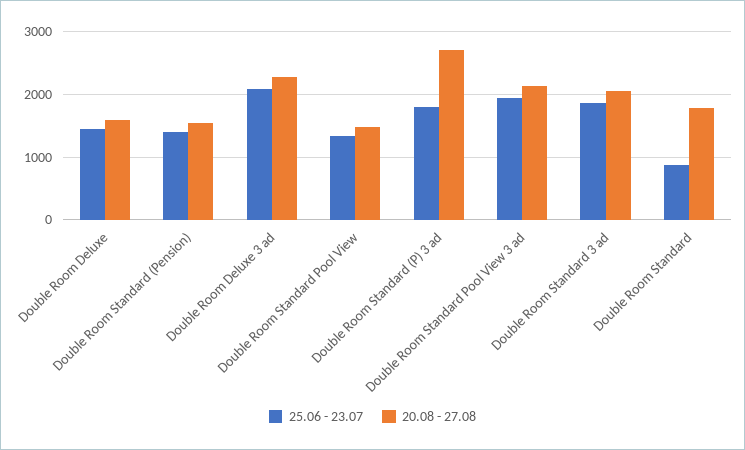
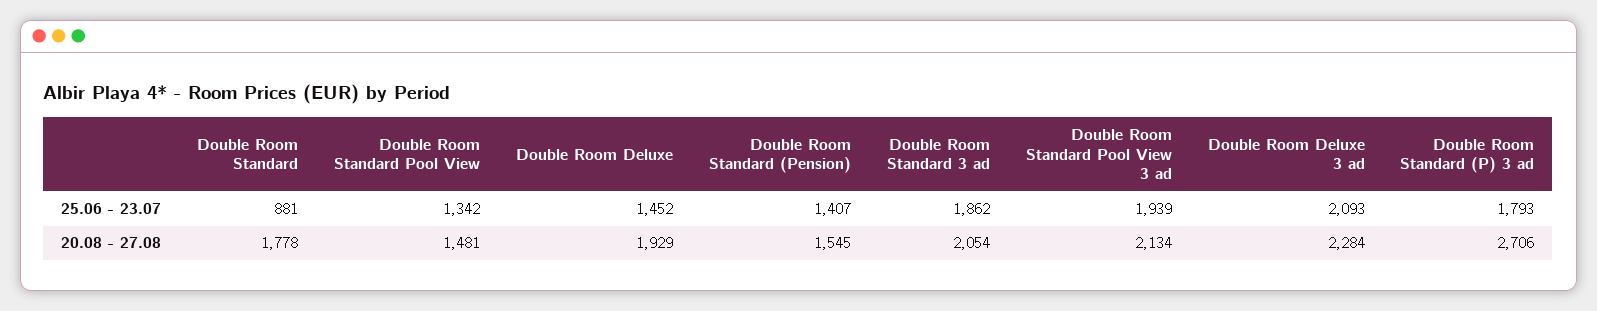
20.08 - 27.08, Double Room Deluxe: 1600 -> 1929

